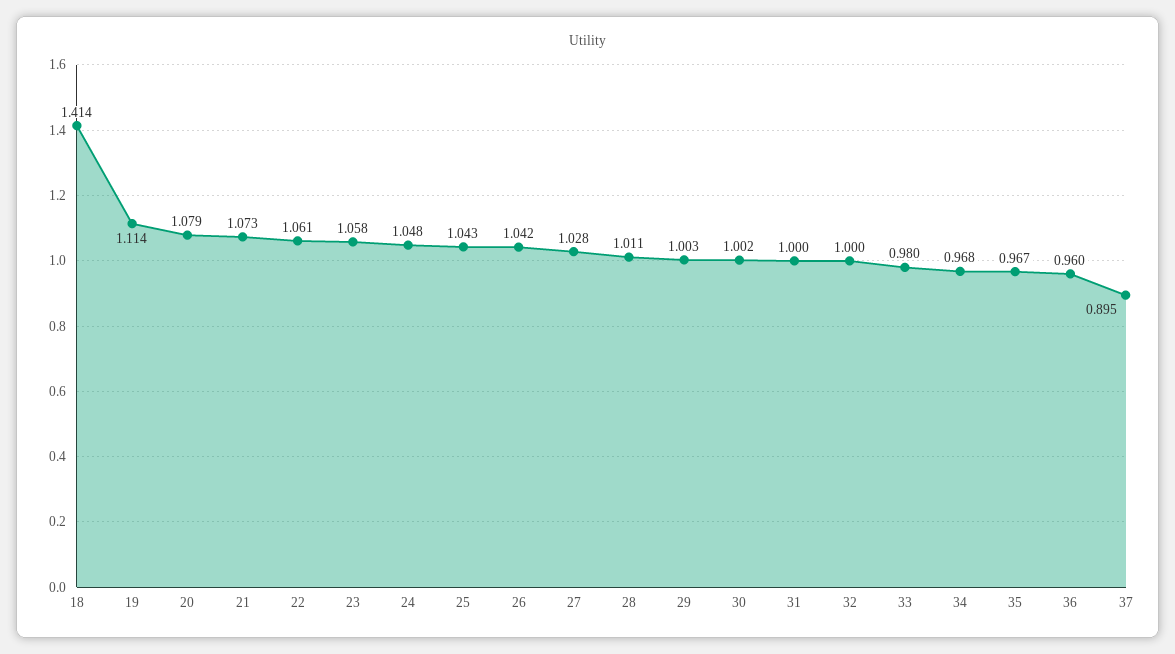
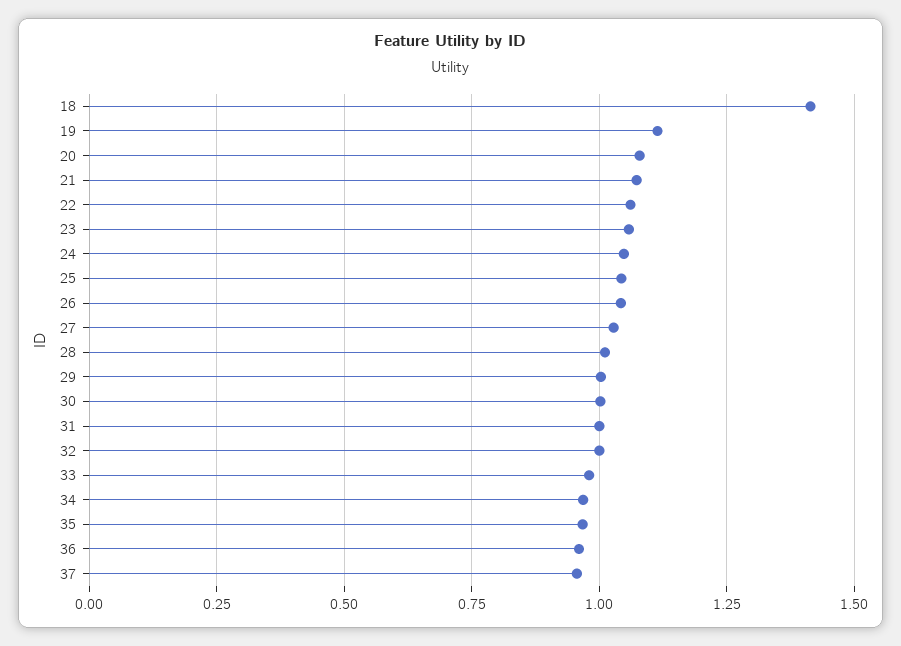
37: 0.895 -> 0.95

